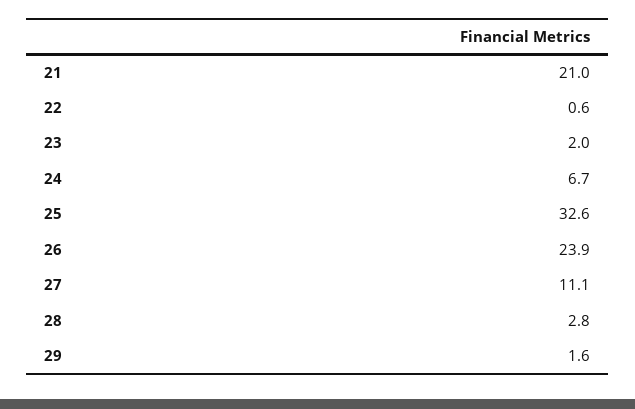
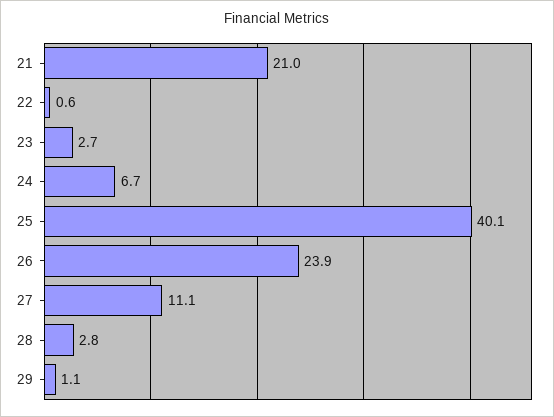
23: 2 -> 2.7
25: 32.6 -> 40.1
29: 1.6 -> 1.1

